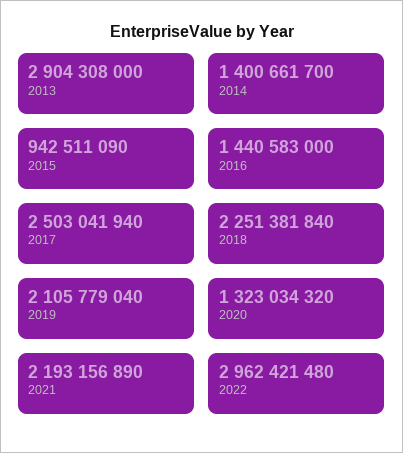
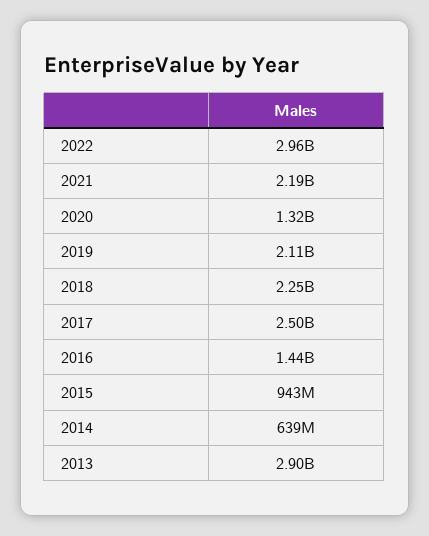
2014: 1400661700 -> 639000000

